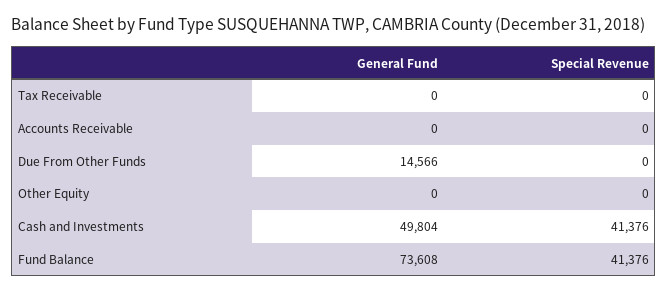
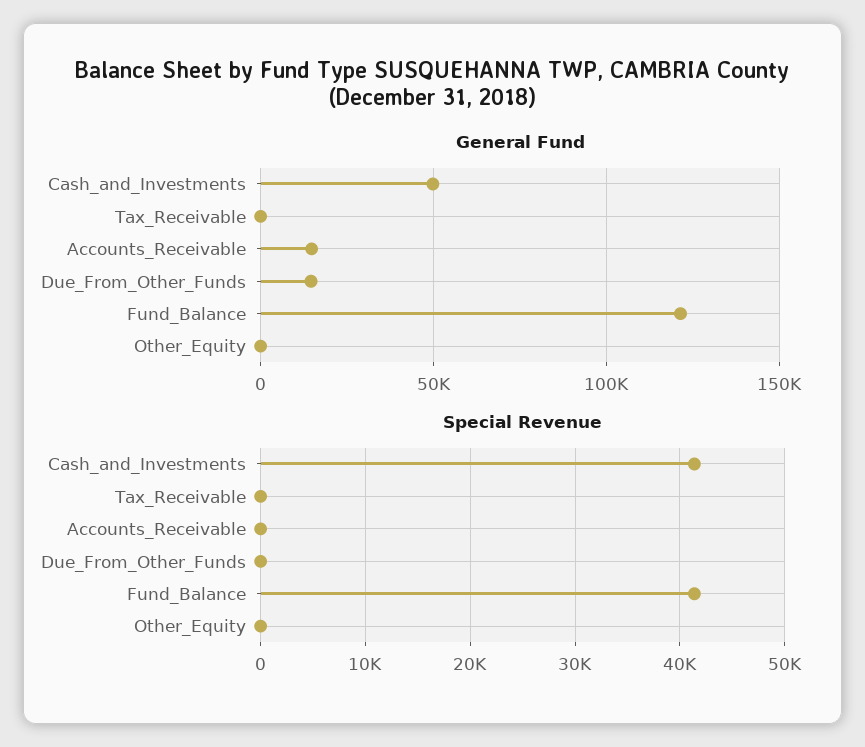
General Fund, Accounts Receivable: 0 -> 15000
General Fund, Fund Balance: 73608 -> 120000

